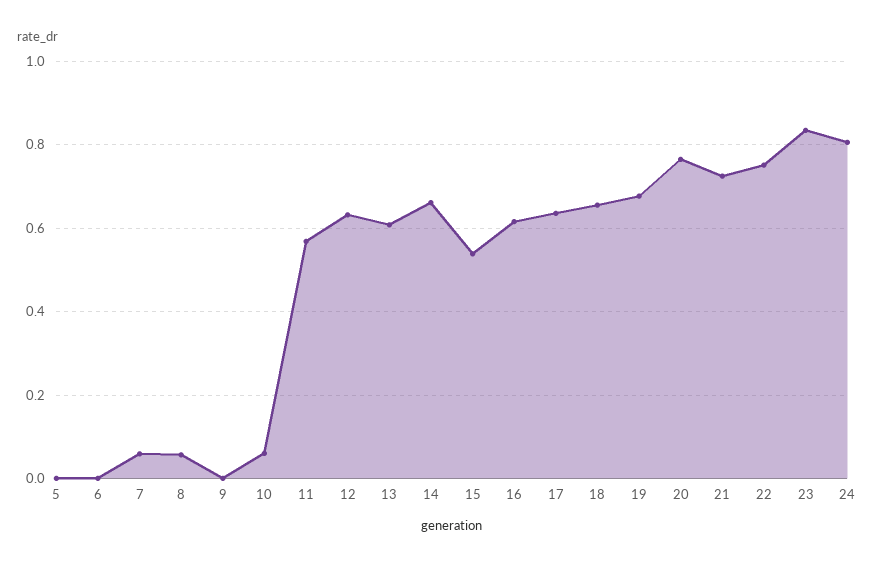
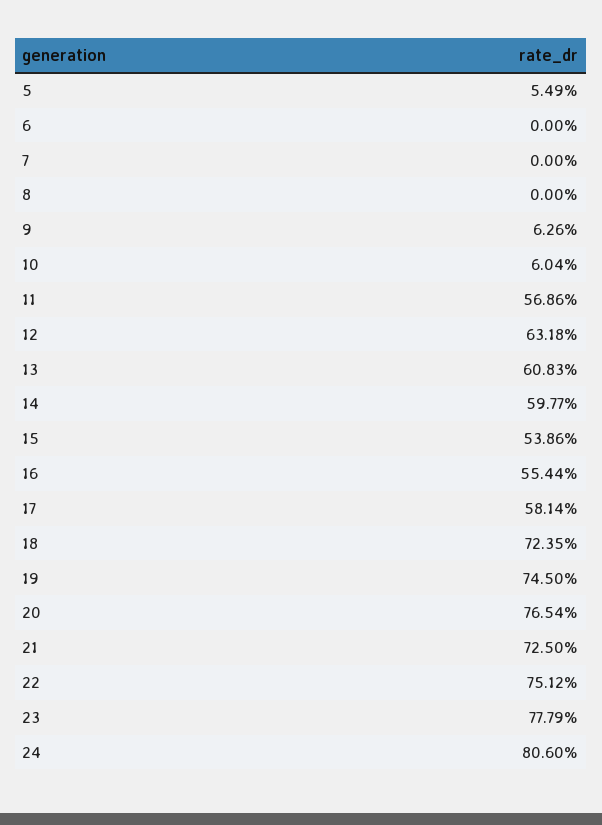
5: 0 -> 0.0549
7: 0.06 -> 0
8: 0.06 -> 0
9: 0 -> 0.0626
14: 0.66 -> 0.5977
16: 0.62 -> 0.5544
17: 0.64 -> 0.5814
18: 0.66 -> 0.7235
19: 0.68 -> 0.745
23: 0.84 -> 0.7779

